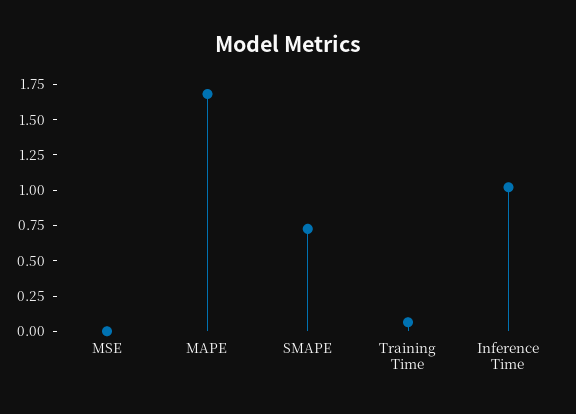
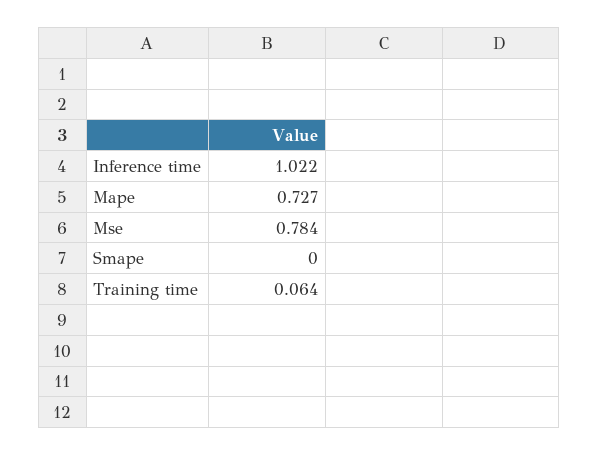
MSE: 0 -> 0.784
MAPE: 1.75 -> 0.727
SMAPE: 0.75 -> 0

